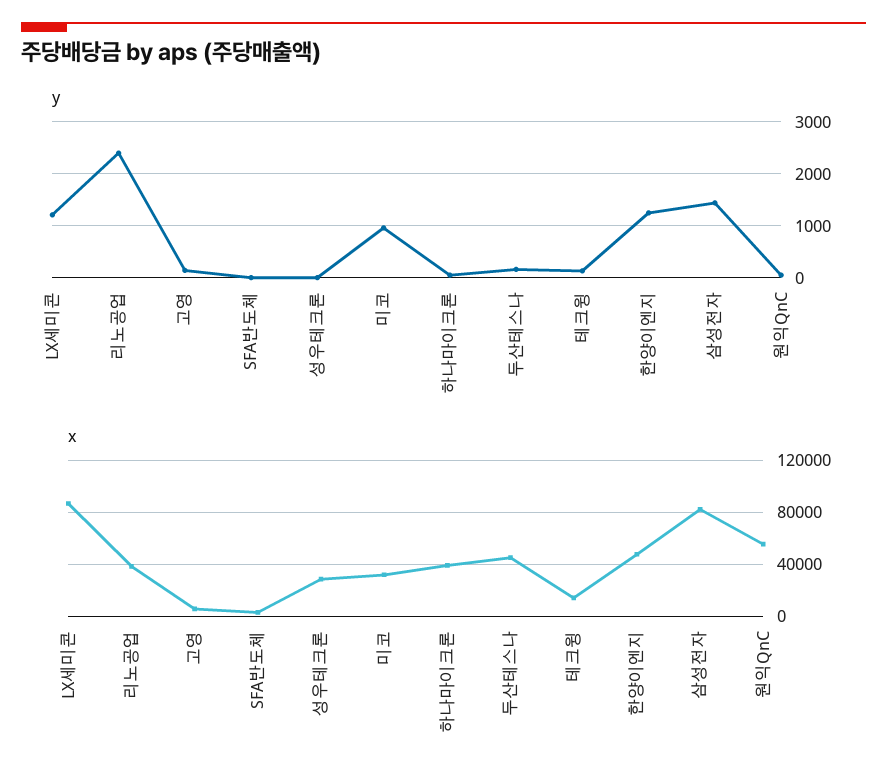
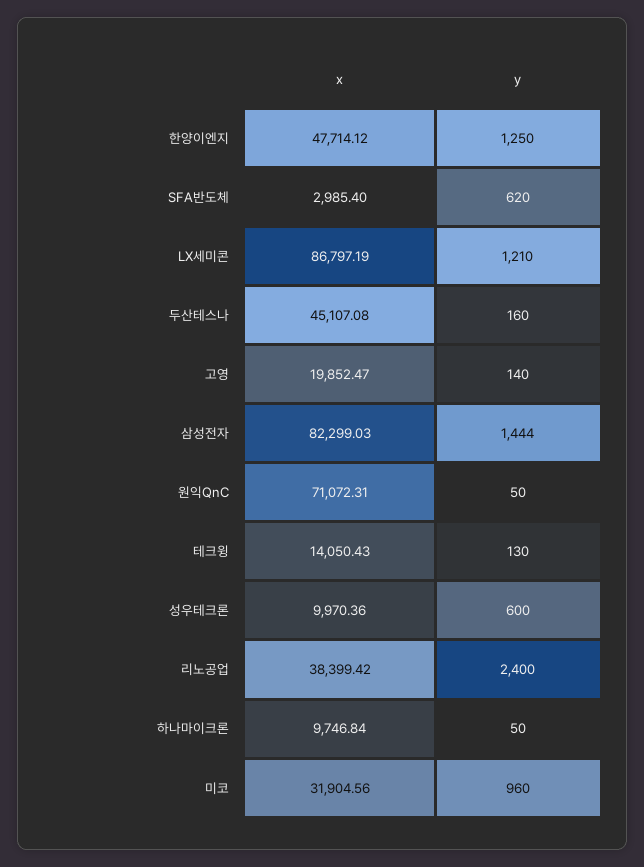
y, SFA반도체: 0 -> 620
y, 성우테크론: 0 -> 600
x, 고영: 5000 -> 19852.47
x, 성우테크론: 30000 -> 9970.36
x, 하나마이크론: 40000 -> 9746.84
x, 원익QnC: 55000 -> 71072.31

